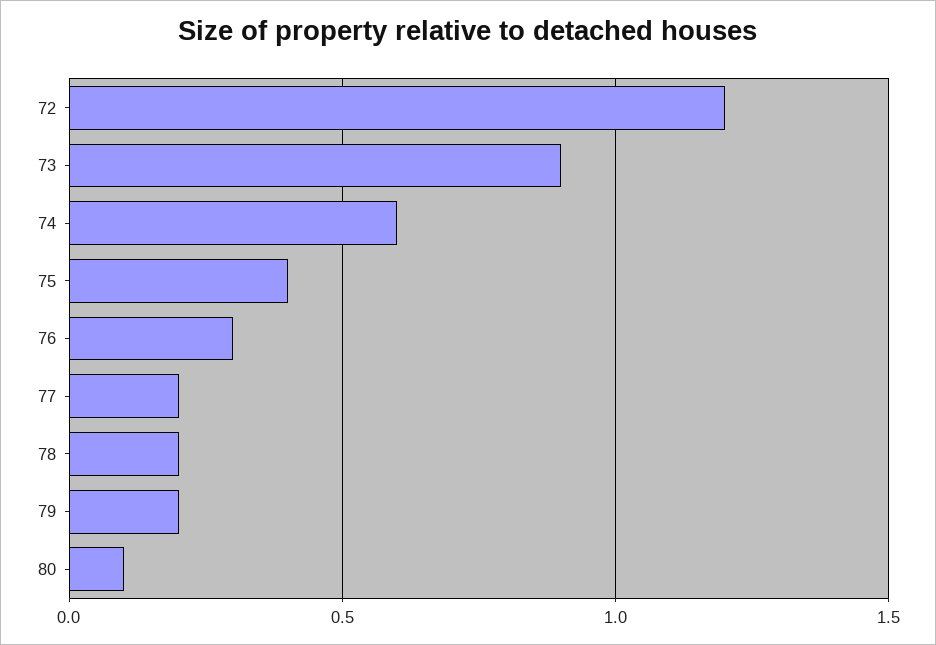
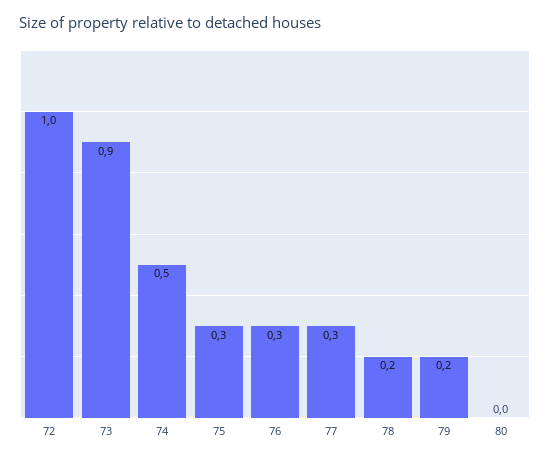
72: 1.2 -> 1
74: 0.6 -> 0.5
75: 0.4 -> 0.3
77: 0.2 -> 0.3
80: 0.1 -> 0

